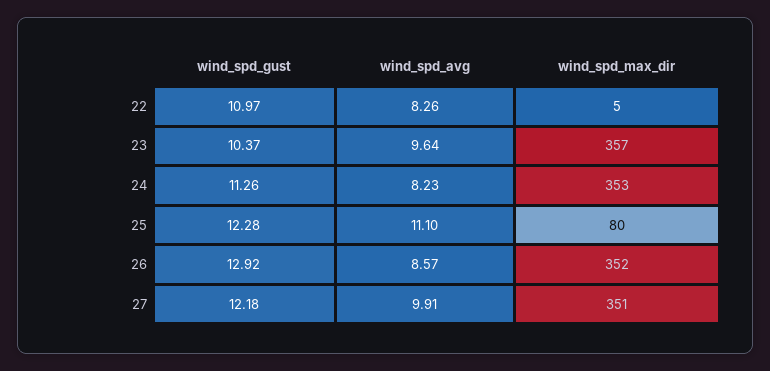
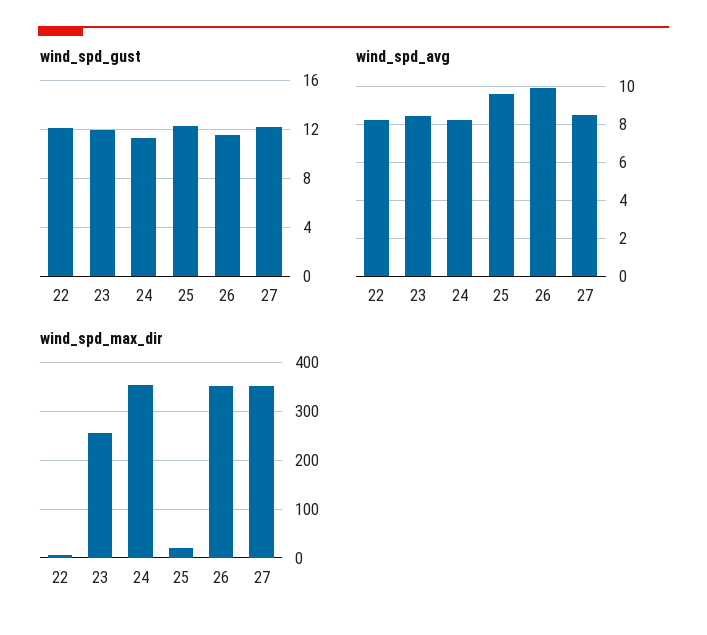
wind_spd_gust, 22: 10.97 -> 12
wind_spd_gust, 23: 10.37 -> 12
wind_spd_avg, 23: 9.64 -> 8.5
wind_spd_max_dir, 23: 357 -> 260
wind_spd_avg, 25: 11.1 -> 9.5
wind_spd_max_dir, 25: 80 -> 20
wind_spd_gust, 26: 12.92 -> 11.5
wind_spd_avg, 26: 8.57 -> 10
wind_spd_avg, 27: 9.91 -> 8.5

